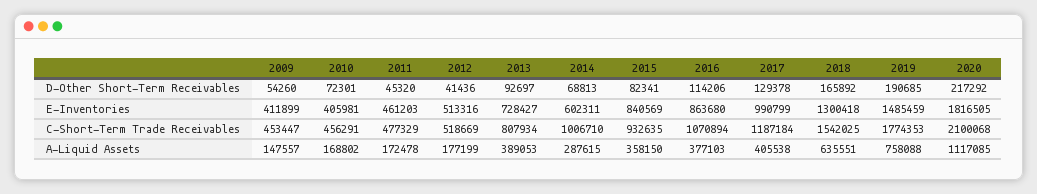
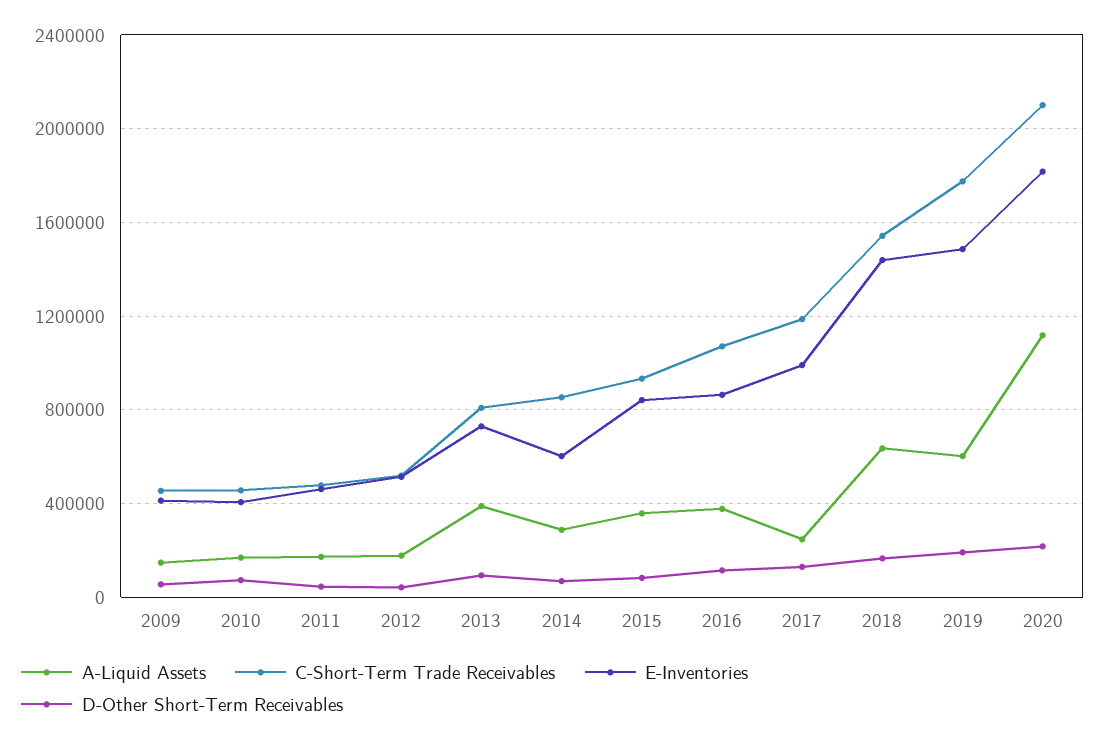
E-Inventories, 2018: 1300418 -> 1450000
C-Short-Term Trade Receivables, 2014: 1006710 -> 850000
A-Liquid Assets, 2017: 405538 -> 250000
A-Liquid Assets, 2019: 758088 -> 600000

